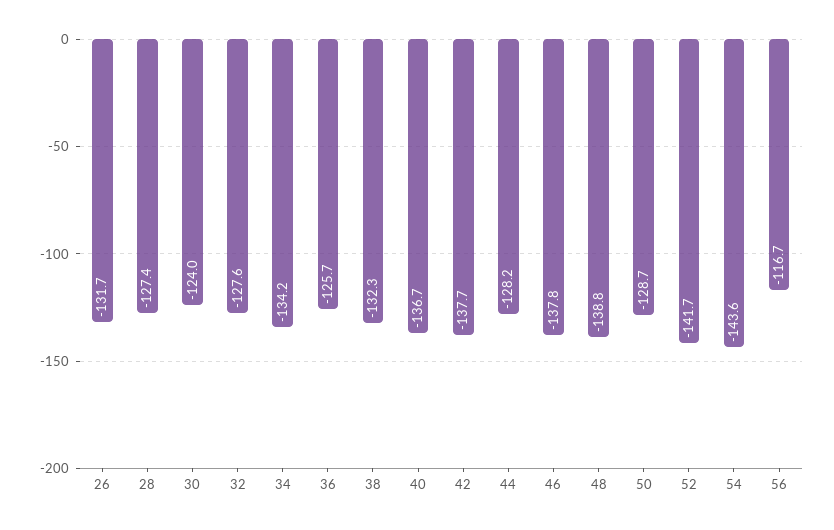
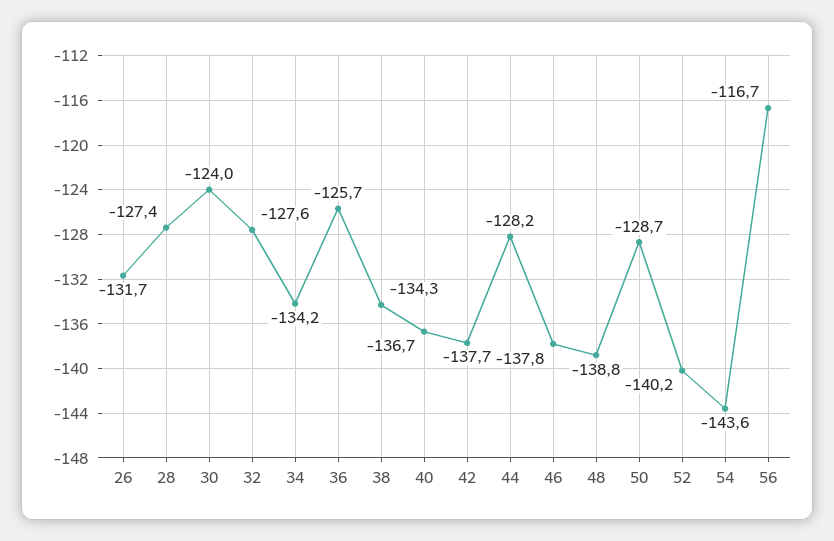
38: -132.3 -> -134.3
52: -141.7 -> -140.2

